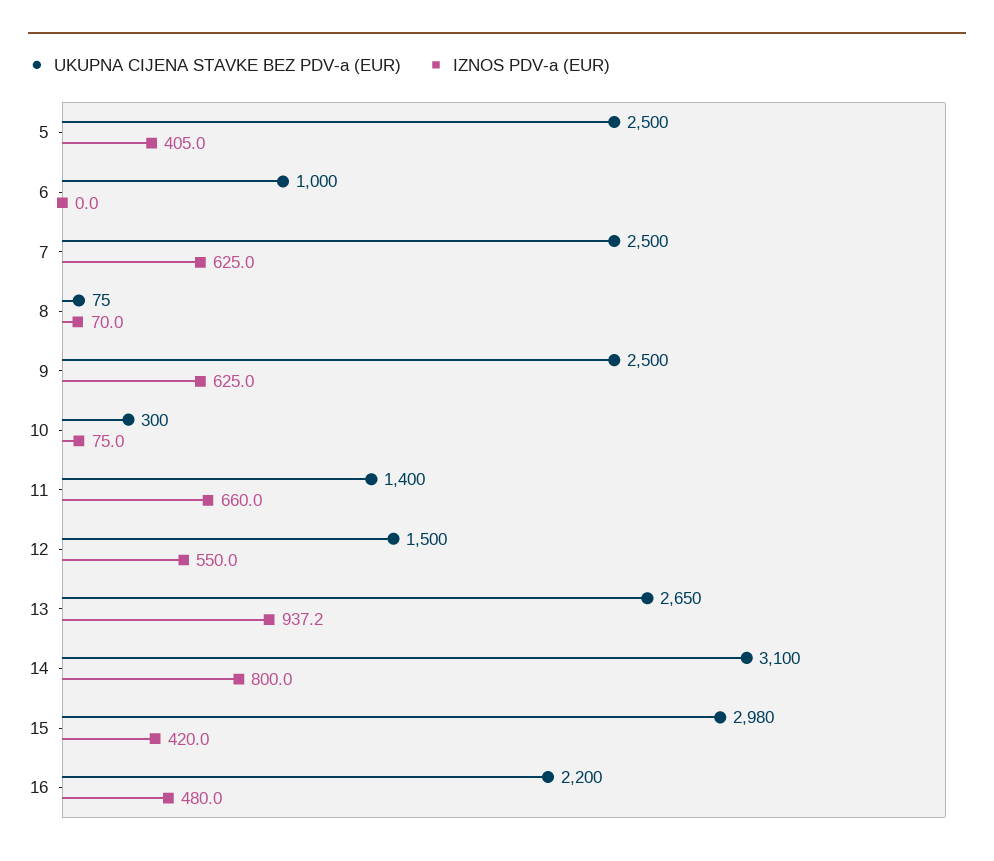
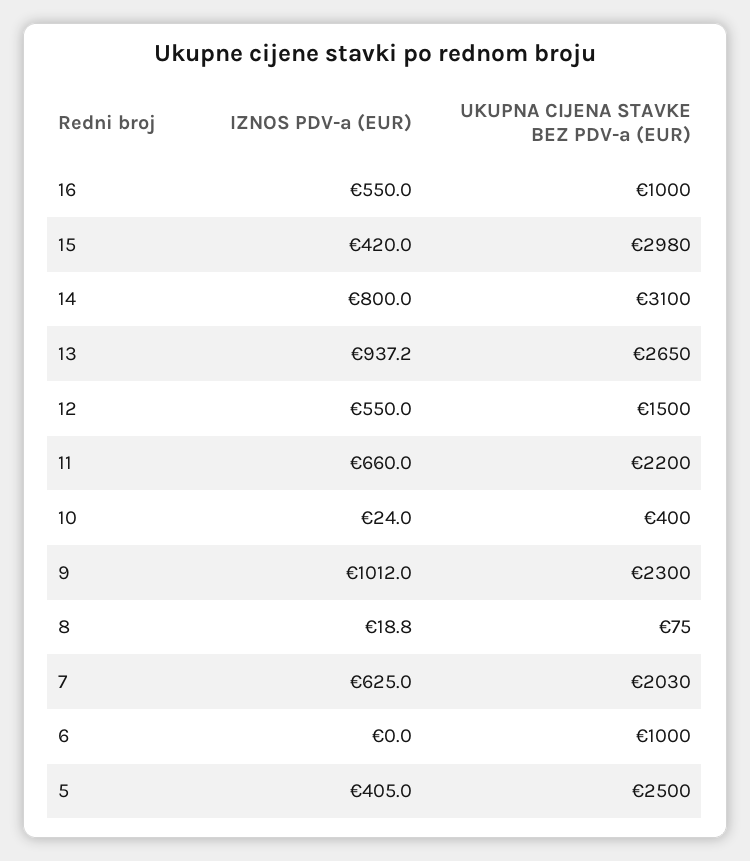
UKUPNA CIJENA STAVKE BEZ PDV-a (EUR), 7: 2500 -> 2030
IZNOS PDV-a (EUR), 8: 70 -> 18.8
UKUPNA CIJENA STAVKE BEZ PDV-a (EUR), 9: 2500 -> 2300
IZNOS PDV-a (EUR), 9: 625 -> 1012
UKUPNA CIJENA STAVKE BEZ PDV-a (EUR), 10: 300 -> 400
IZNOS PDV-a (EUR), 10: 75 -> 24
UKUPNA CIJENA STAVKE BEZ PDV-a (EUR), 11: 1400 -> 2200
UKUPNA CIJENA STAVKE BEZ PDV-a (EUR), 16: 2200 -> 1000
IZNOS PDV-a (EUR), 16: 480 -> 550

